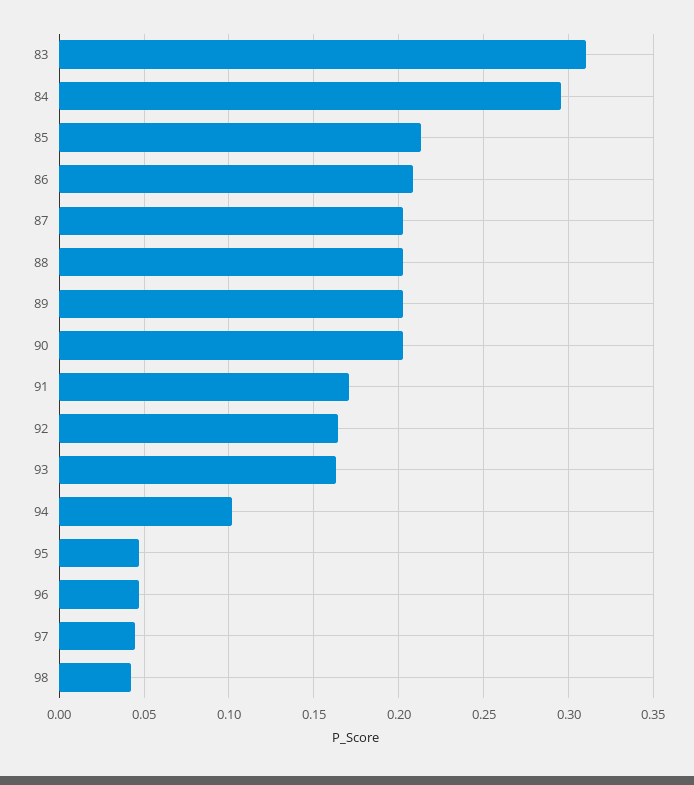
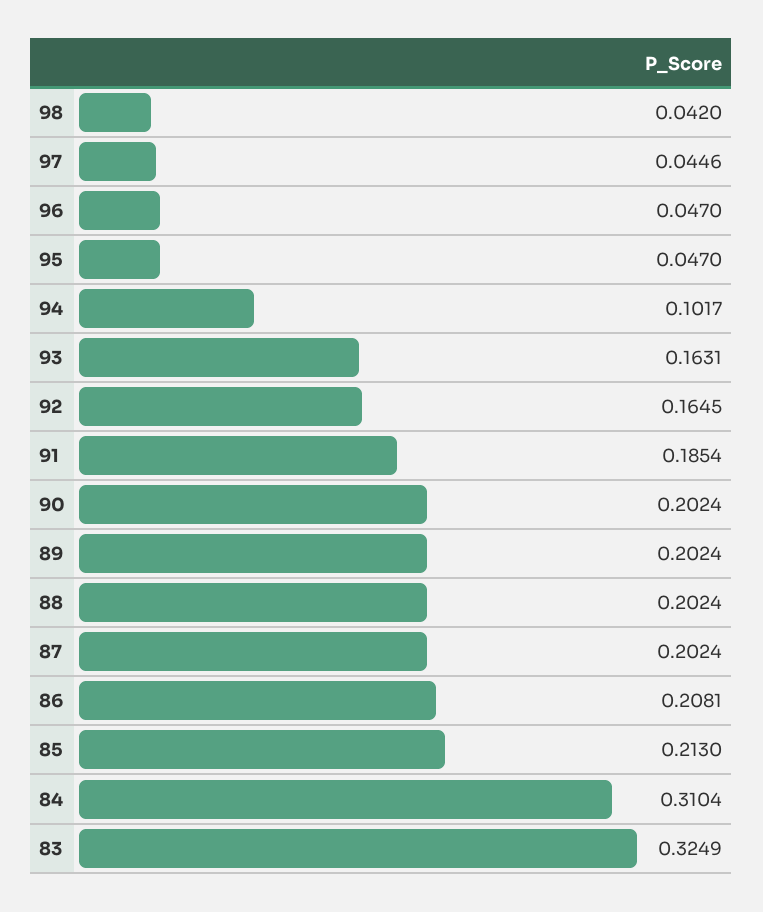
83: 0.31 -> 0.3249
84: 0.295 -> 0.3104
91: 0.17 -> 0.1854

